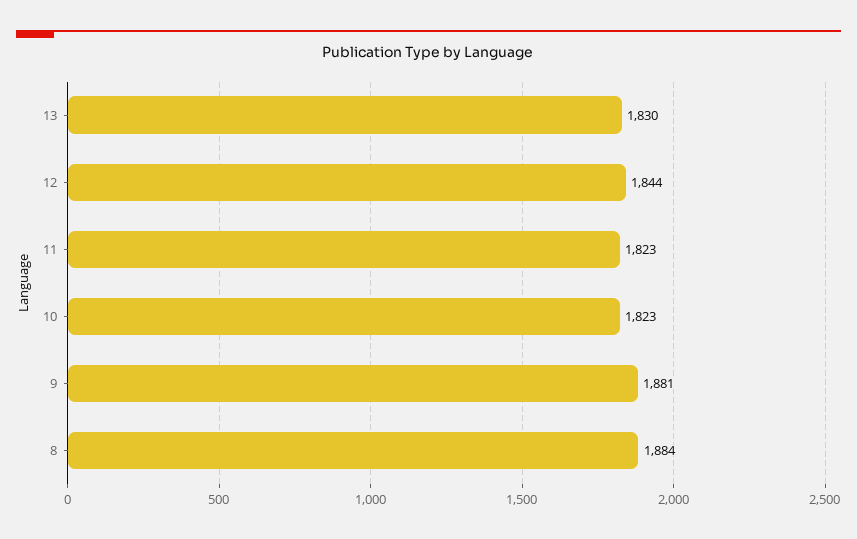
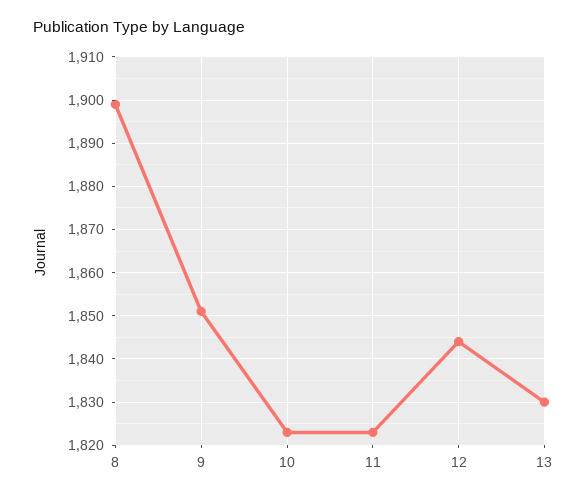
9: 1881 -> 1850
8: 1884 -> 1900

